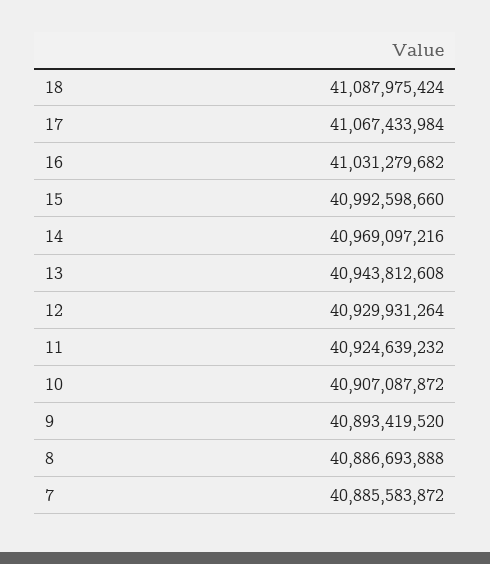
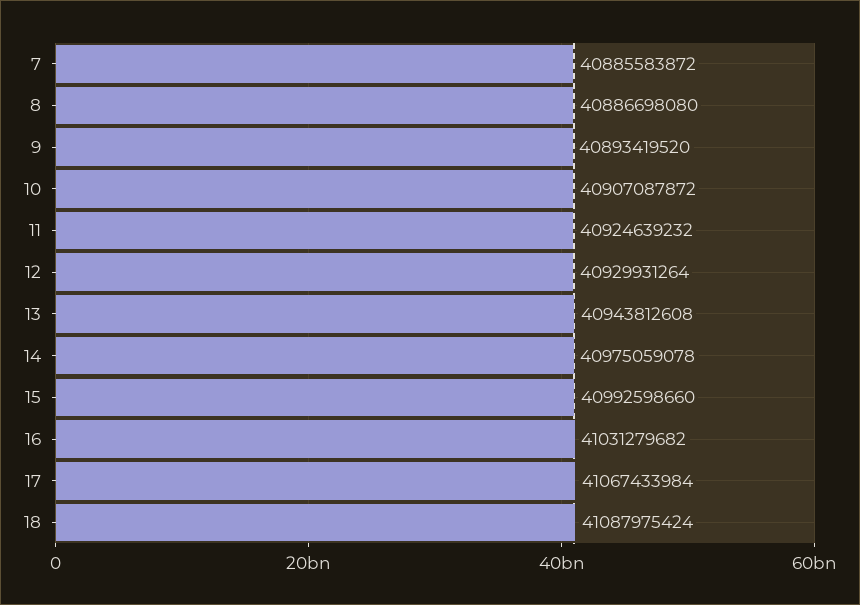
14: 40969097216 -> 40975059078
8: 40886693888 -> 40886698080

